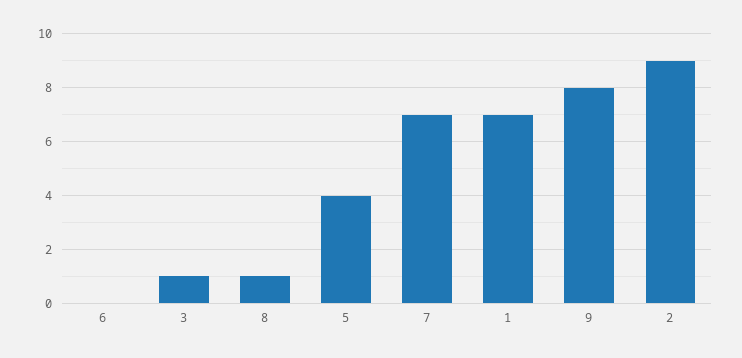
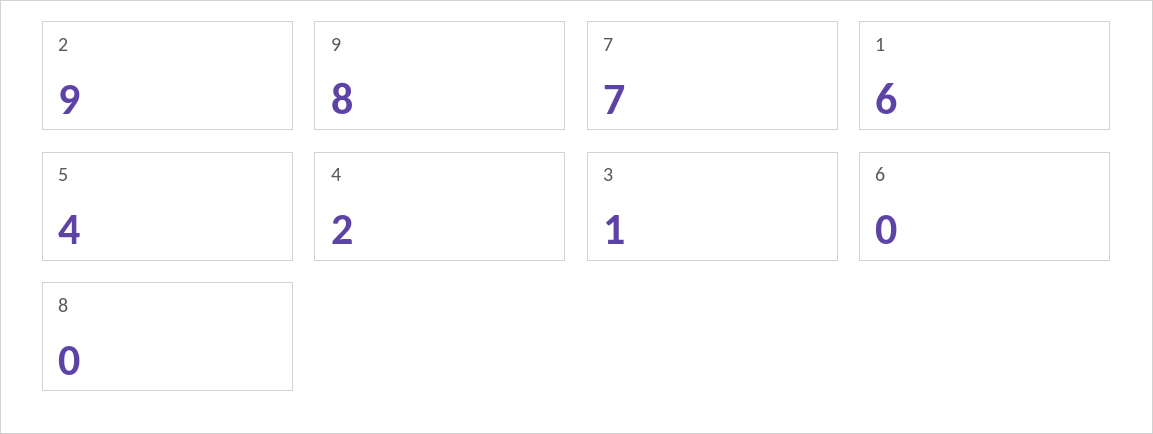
8: 1 -> 0
1: 7 -> 6
4: none -> 2

